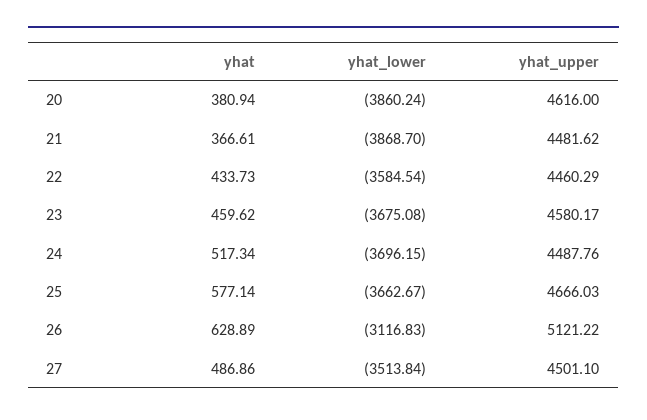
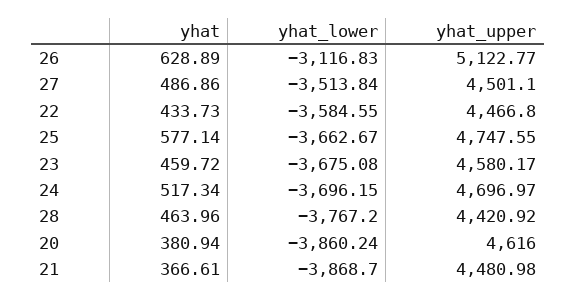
yhat_upper, 21: 4481.62 -> 4480.98
yhat_lower, 22: -3584.54 -> -3584.55
yhat_upper, 22: 4460.29 -> 4466.8
yhat, 23: 459.62 -> 459.72
yhat_upper, 24: 4487.76 -> 4696.97
yhat_upper, 25: 4666.03 -> 4747.55
yhat_upper, 26: 5121.22 -> 5122.77
yhat, 28: none -> 463.96
yhat_lower, 28: none -> -3767.2
yhat_upper, 28: none -> 4420.92

